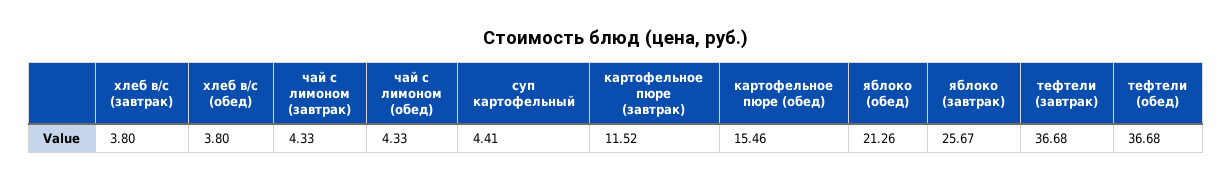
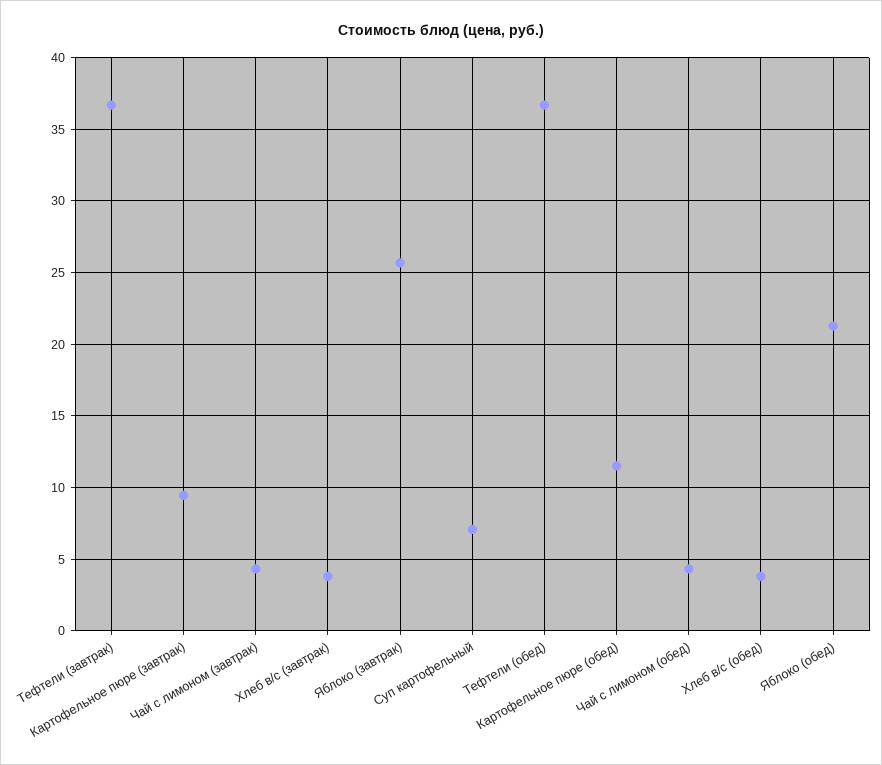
суп картофельный: 4.41 -> 7
картофельное пюре (завтрак): 11.52 -> 9.5
картофельное пюре (обед): 15.46 -> 11.5

